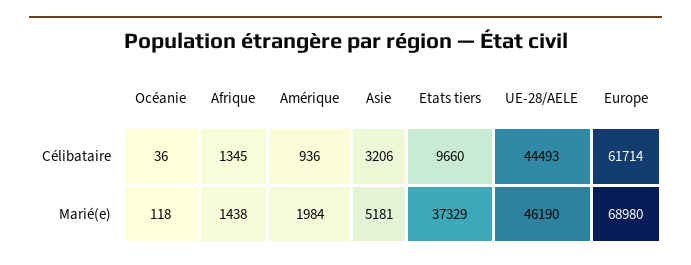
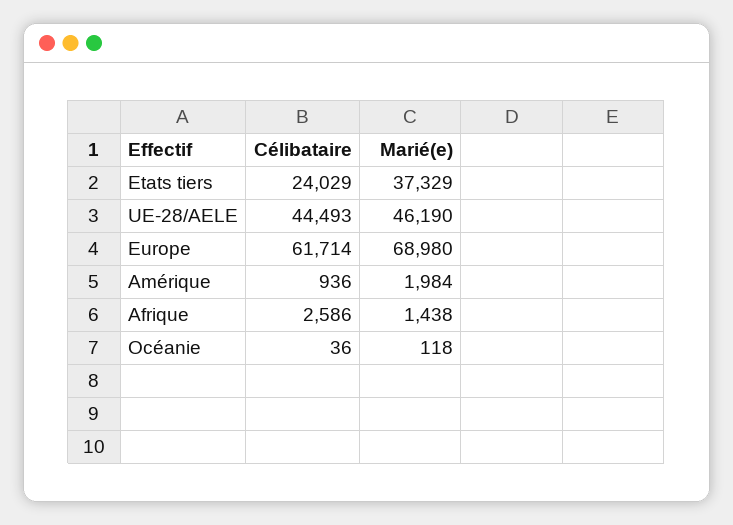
Afrique, Célibataire: 1345 -> 2586
Asie, Célibataire: 3206 -> none
Etats tiers, Célibataire: 9660 -> 24029
Asie, Marié(e): 5181 -> none

